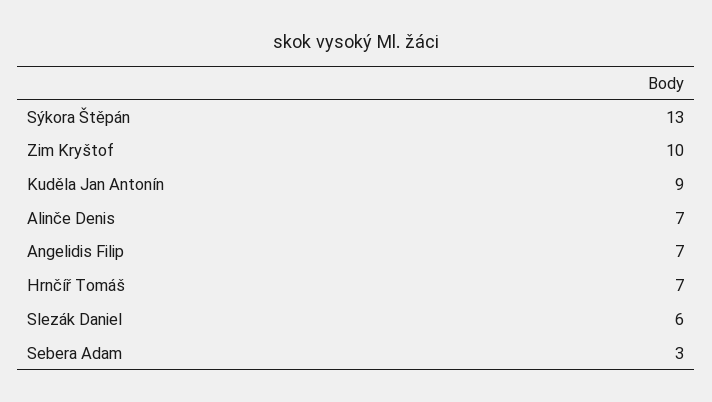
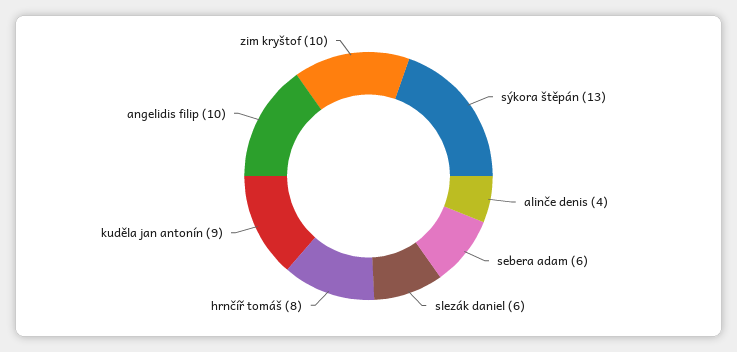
Alinče Denis: 7 -> 4
Angelidis Filip: 7 -> 10
Hrnčíř Tomáš: 7 -> 8
Sebera Adam: 3 -> 6

